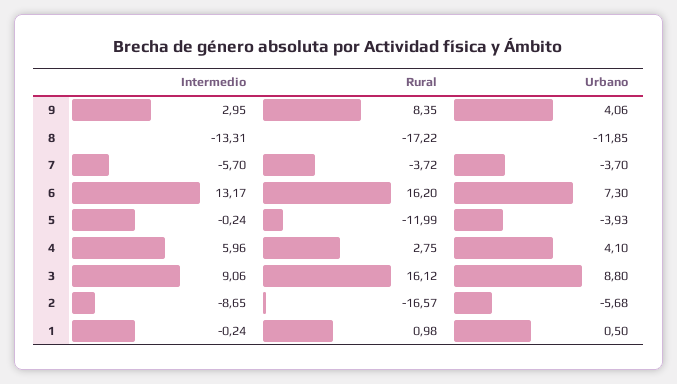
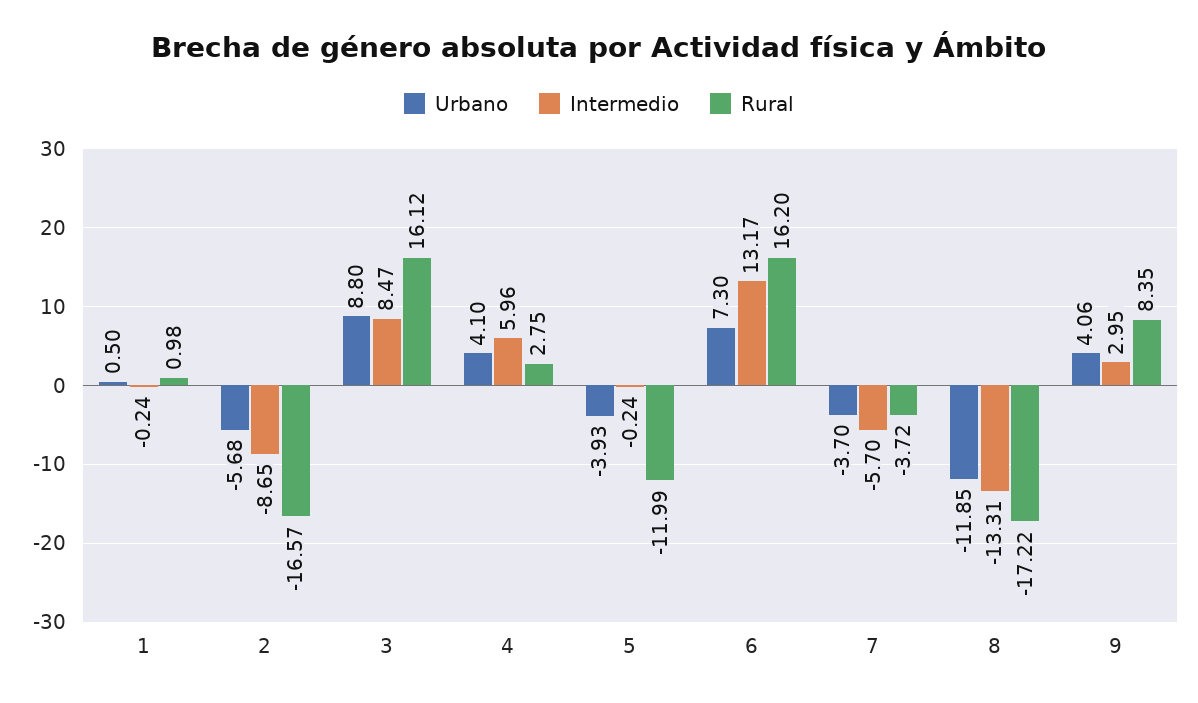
Intermedio, 3: 9.06 -> 8.47

